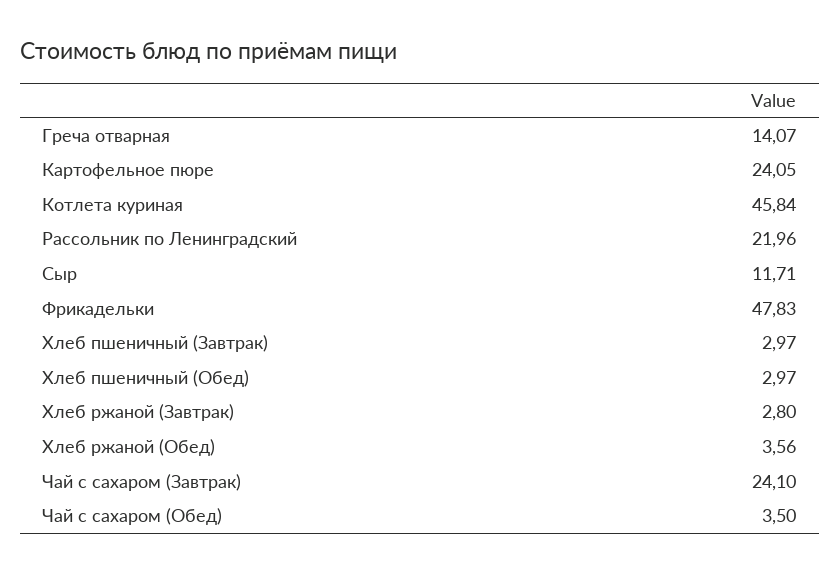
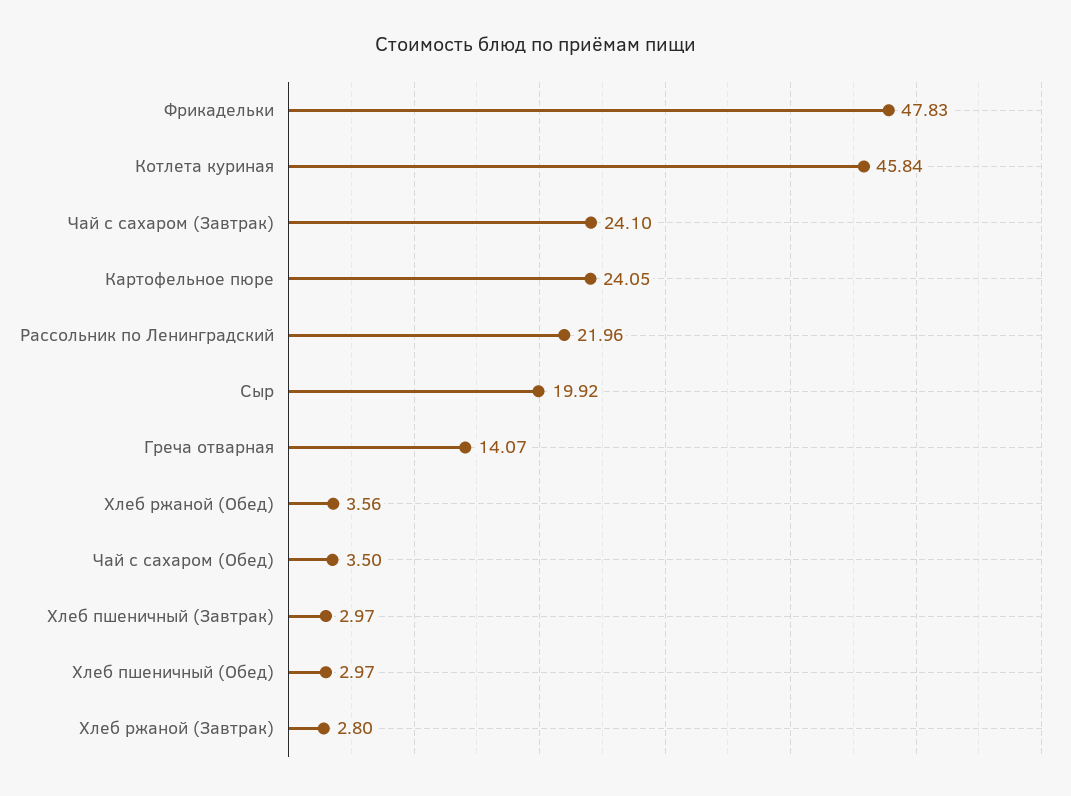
Сыр: 11.71 -> 19.92

